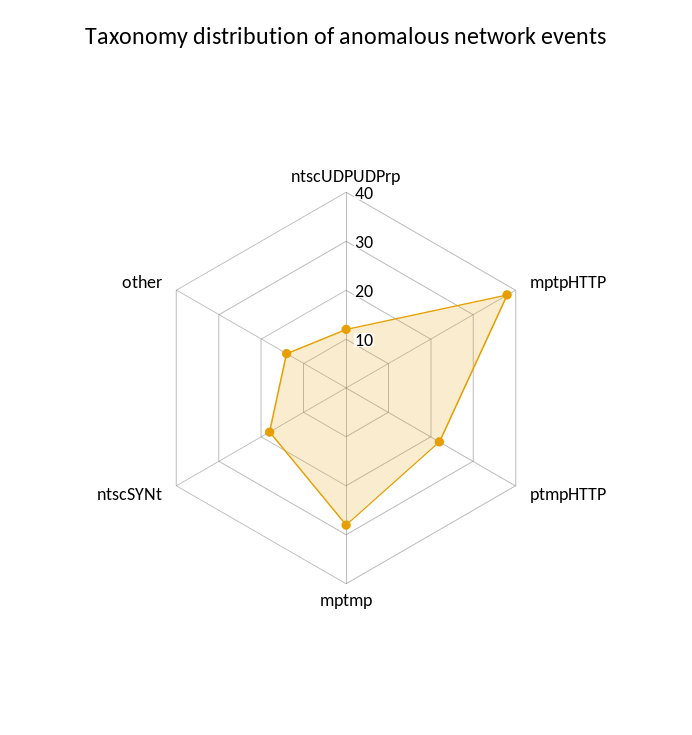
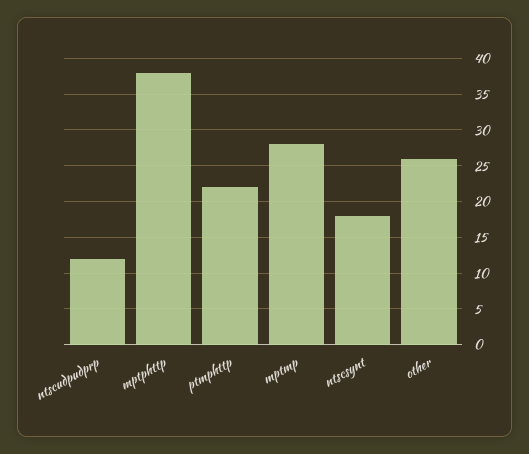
other: 15 -> 26

